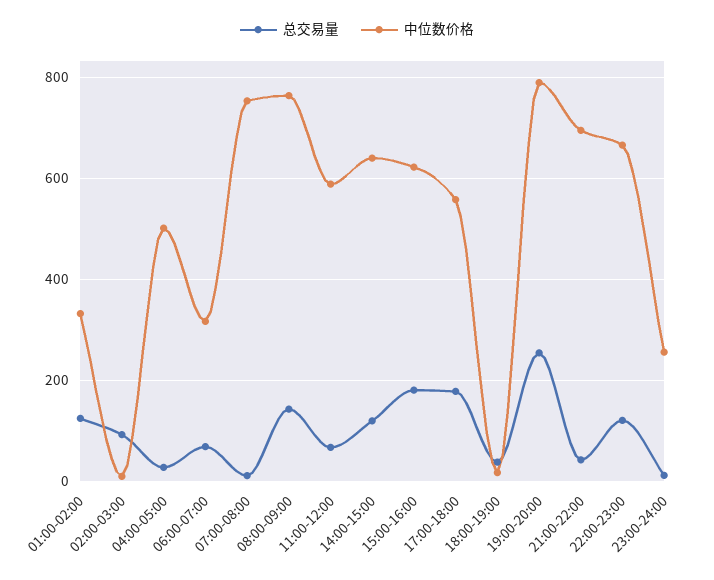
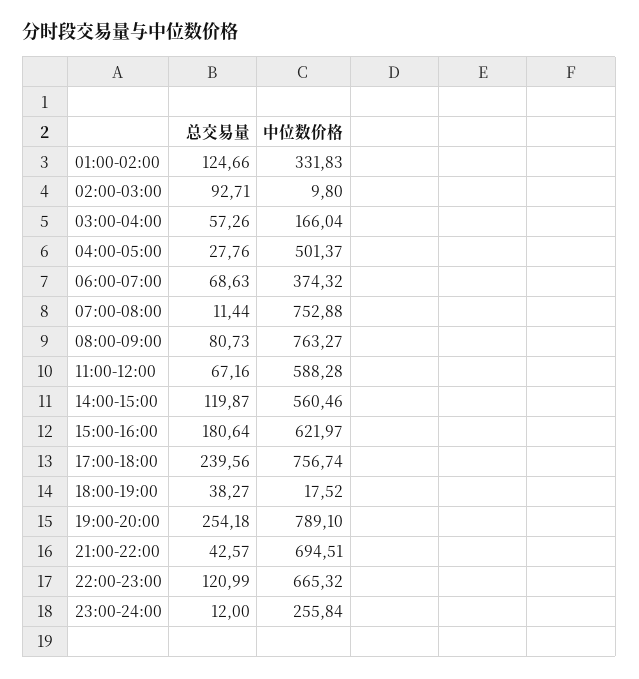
中位数价格, 06:00-07:00: 320 -> 374.32
总交易量, 08:00-09:00: 140 -> 80.73
中位数价格, 14:00-15:00: 640 -> 560.46
总交易量, 17:00-18:00: 180 -> 239.56
中位数价格, 17:00-18:00: 560 -> 756.74
总交易量, 03:00-04:00: none -> 57.26
中位数价格, 03:00-04:00: none -> 166.04

